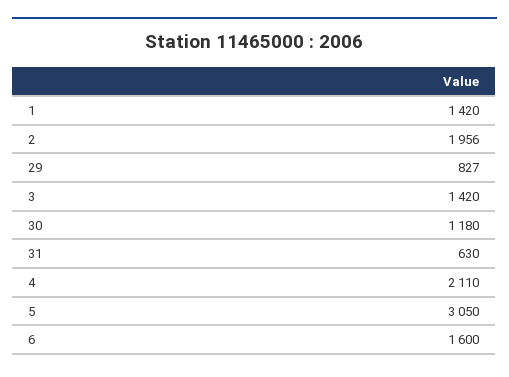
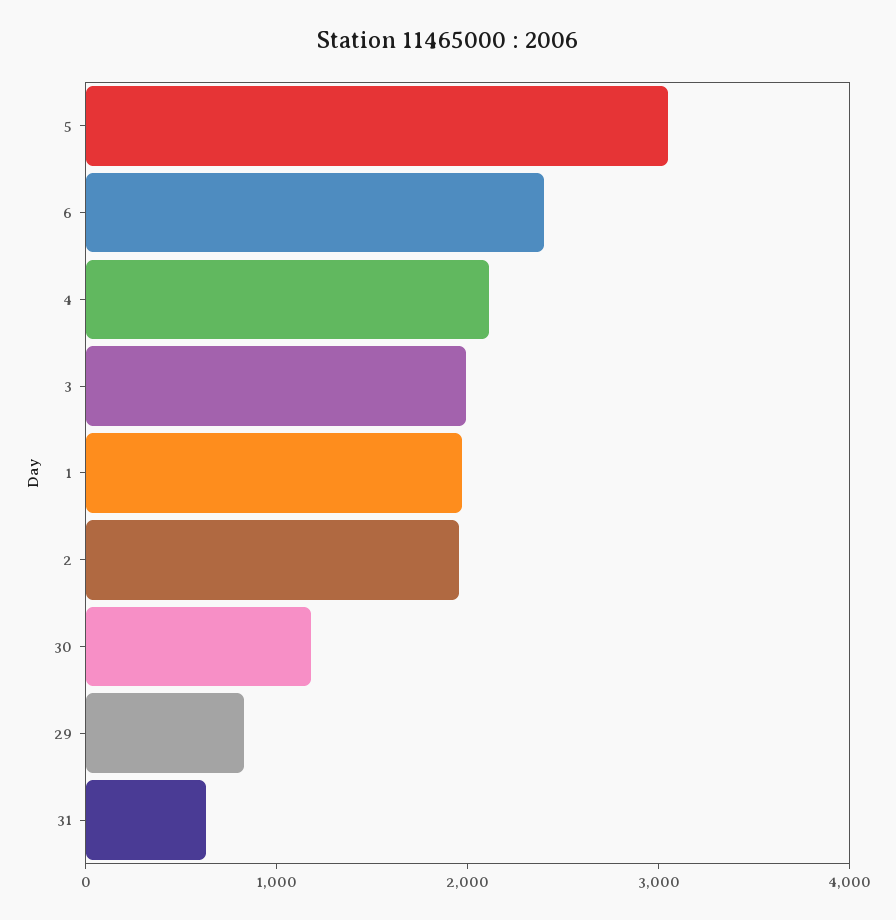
1: 1420 -> 2000
3: 1420 -> 2000
6: 1600 -> 2400

